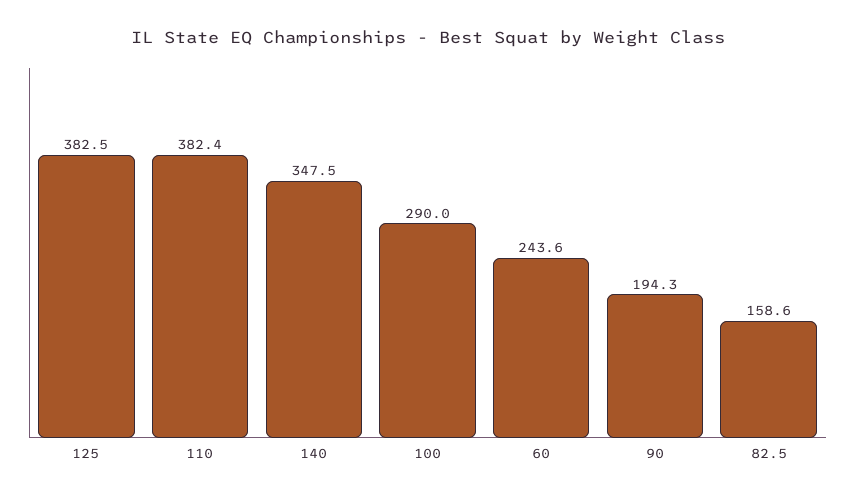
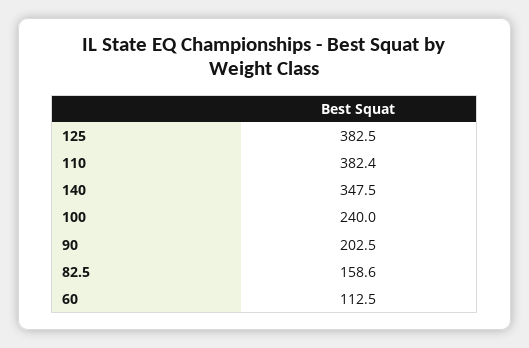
100: 290 -> 240
60: 243.6 -> 112.5
90: 194.3 -> 202.5

